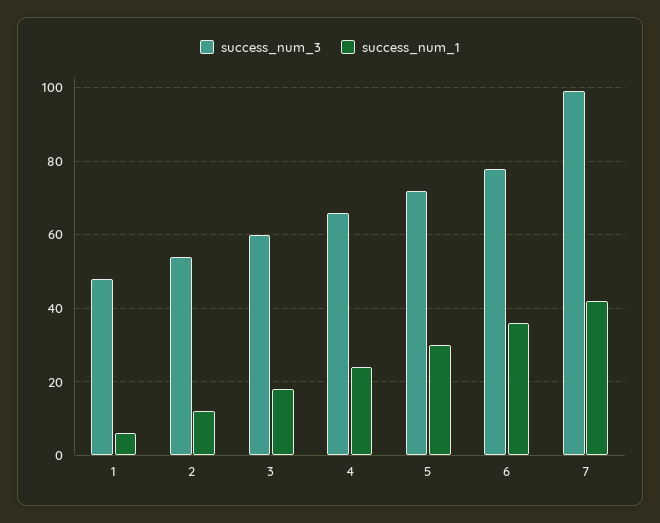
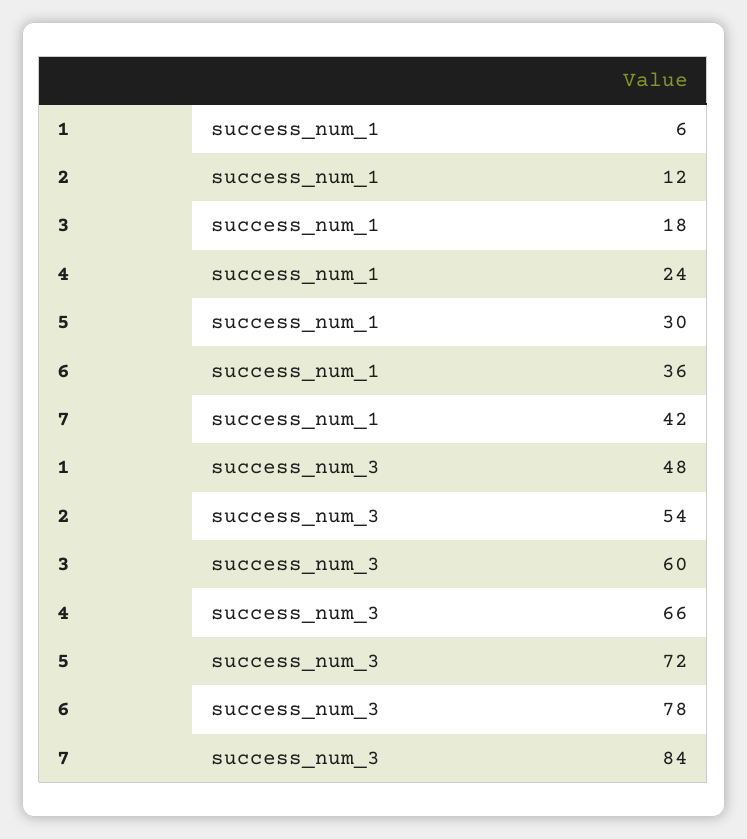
success_num_3, 7: 100 -> 84

